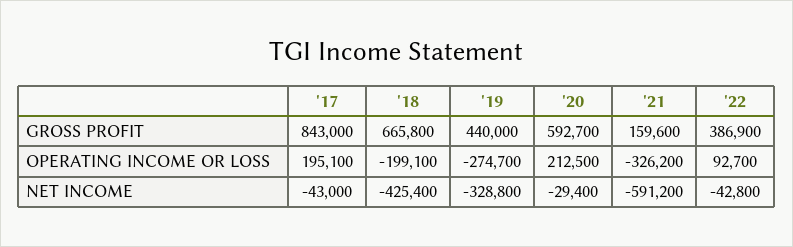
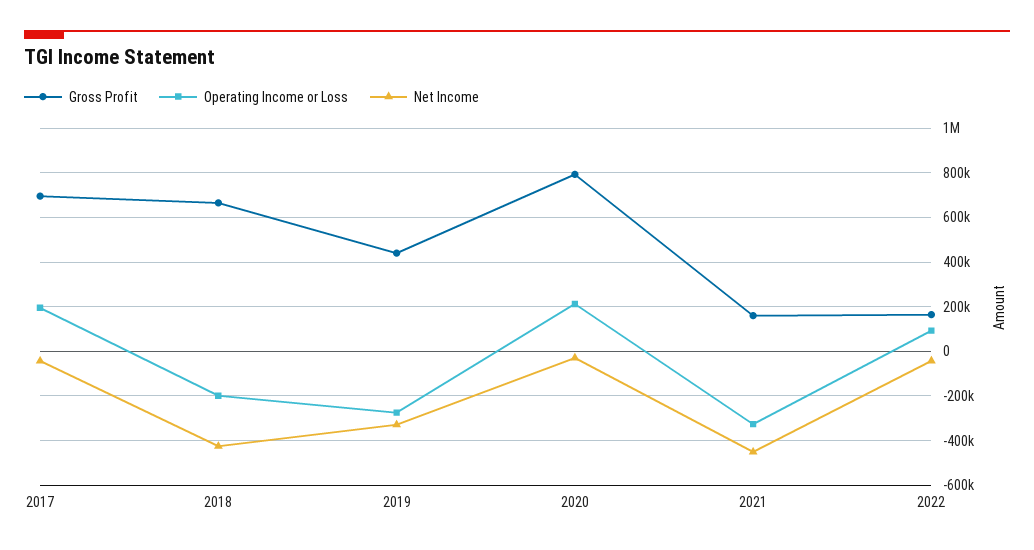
GROSS PROFIT, '17: 843000 -> 700000
GROSS PROFIT, '20: 592700 -> 800000
GROSS PROFIT, '22: 386900 -> 150000
NET INCOME, '21: -591200 -> -450000

